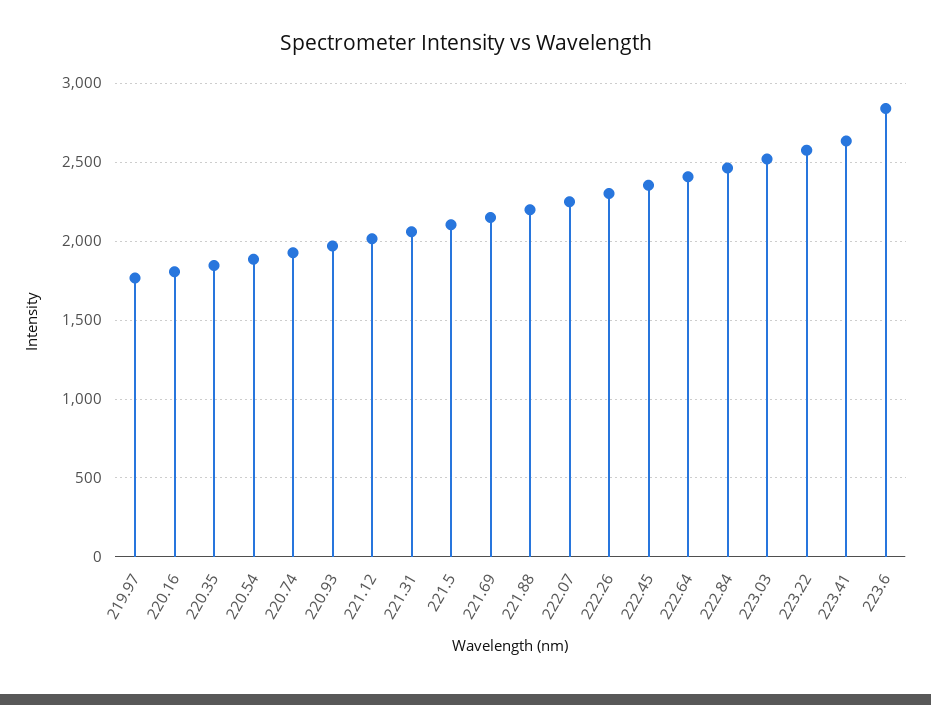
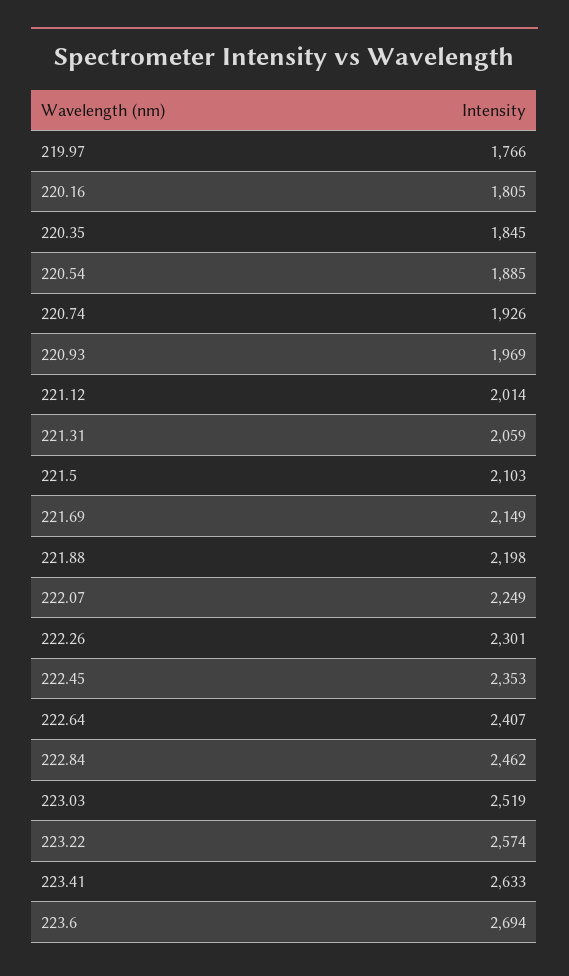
223.6: 2850 -> 2694

